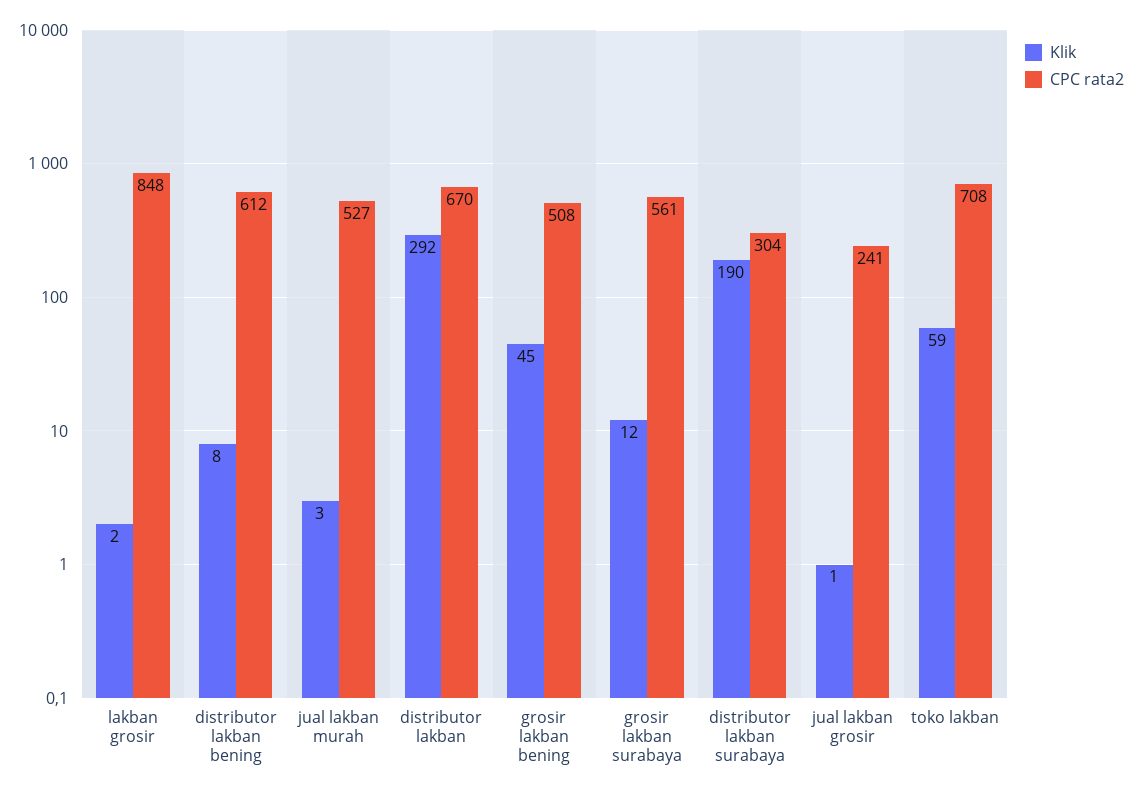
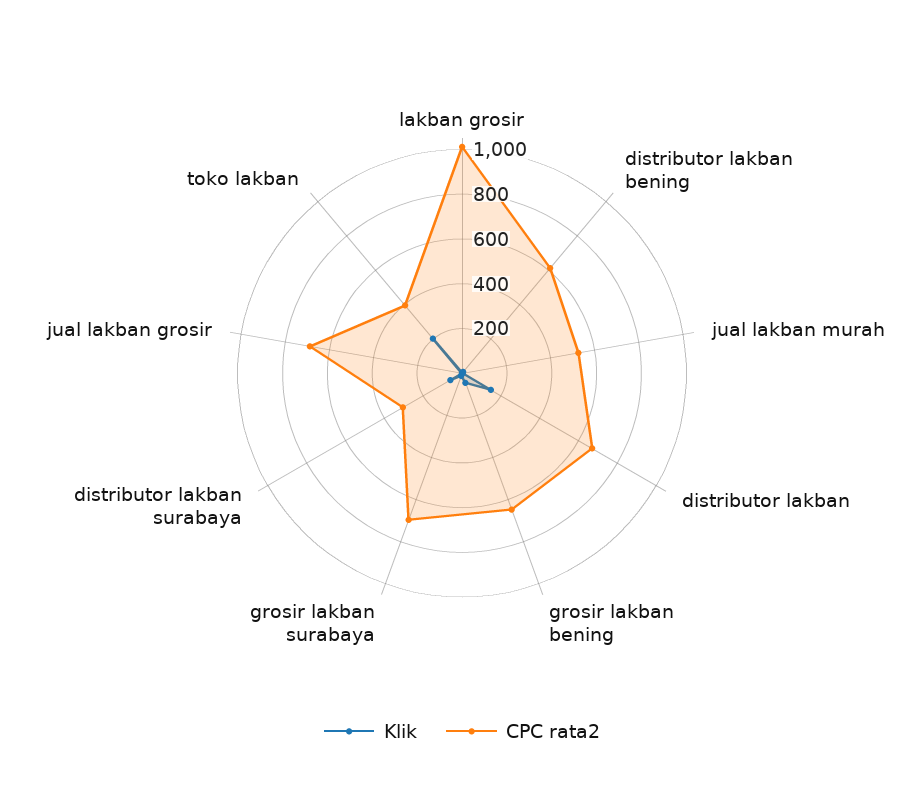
CPC rata2, lakban grosir: 848 -> 1000
Klik, distributor lakban: 292 -> 150
CPC rata2, grosir lakban bening: 508 -> 650
CPC rata2, grosir lakban surabaya: 561 -> 700
Klik, distributor lakban surabaya: 190 -> 50
CPC rata2, jual lakban grosir: 241 -> 700
Klik, toko lakban: 59 -> 200
CPC rata2, toko lakban: 708 -> 400

